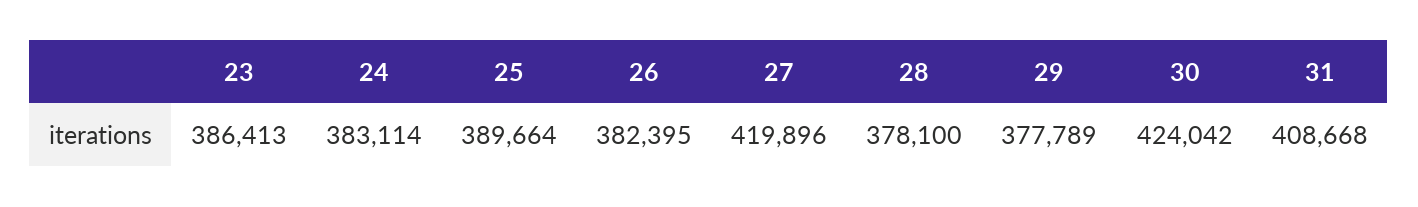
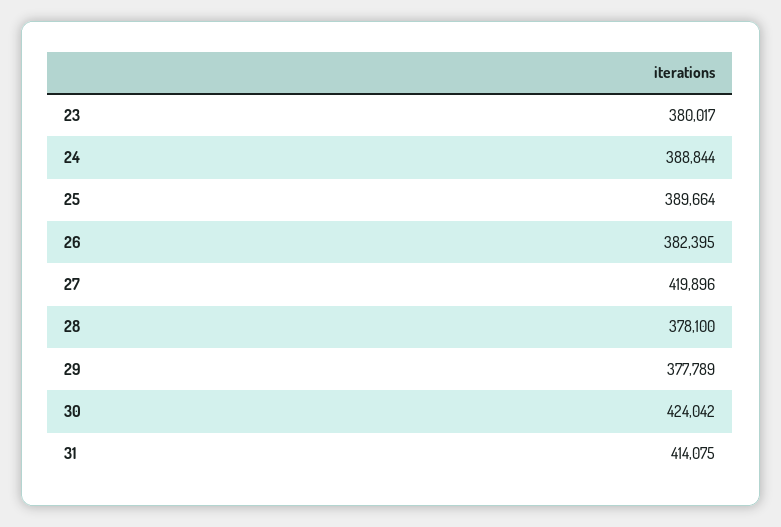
23: 386413 -> 380017
24: 383114 -> 388844
31: 408668 -> 414075

